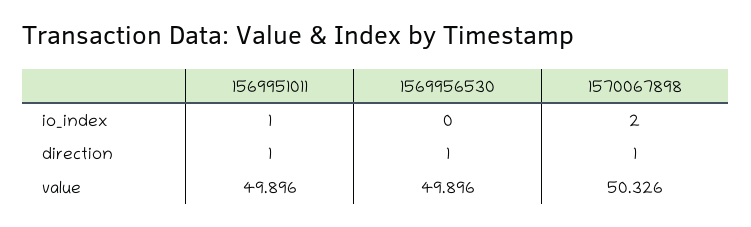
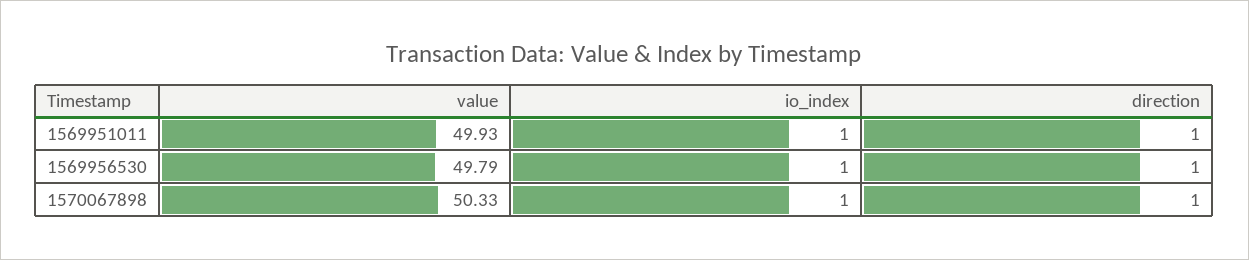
1569956530, io_index: 0 -> 1
1570067898, io_index: 2 -> 1
1569951011, value: 49.896 -> 49.93
1569956530, value: 49.896 -> 49.79

